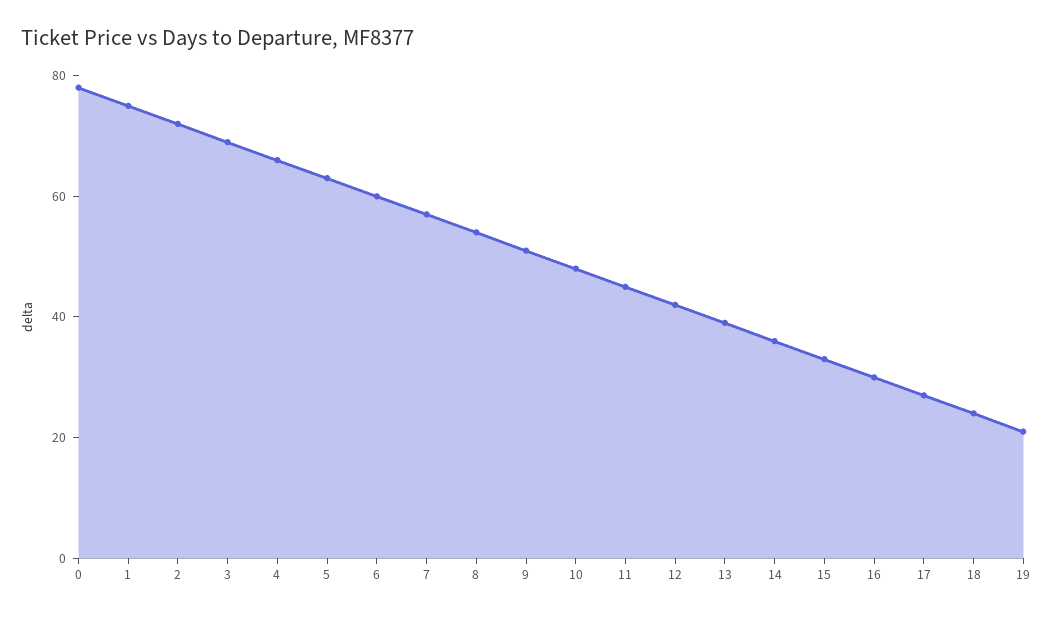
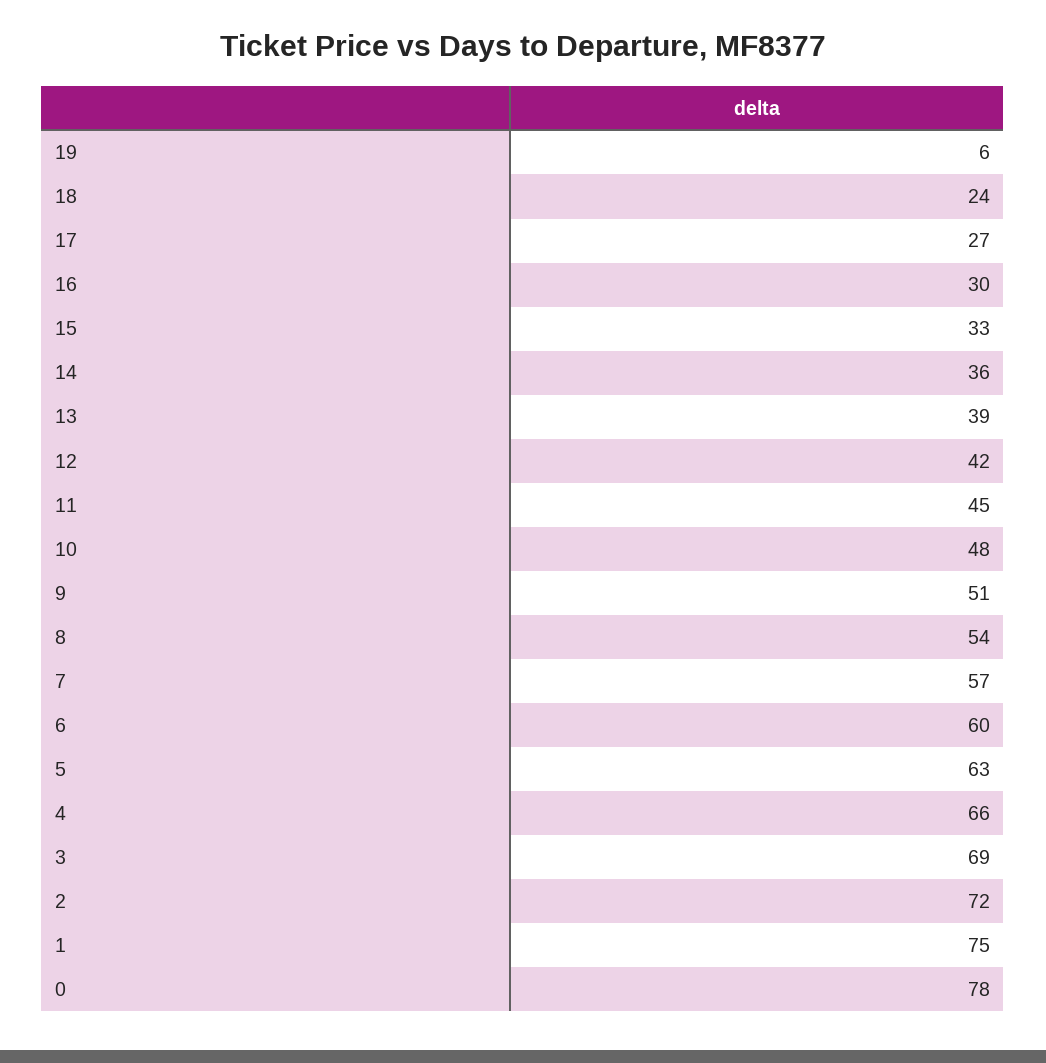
19: 20 -> 6

